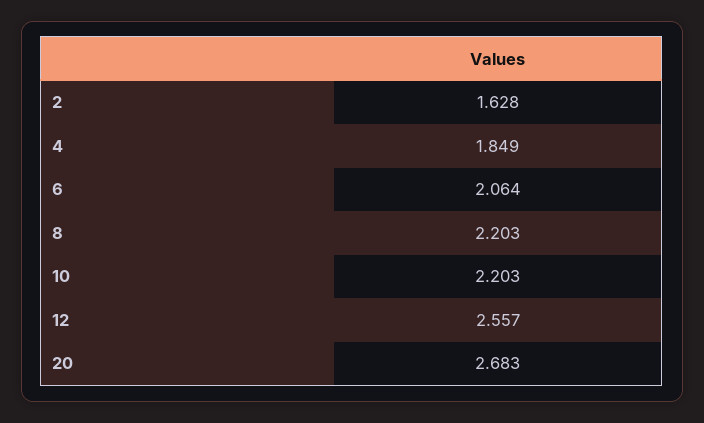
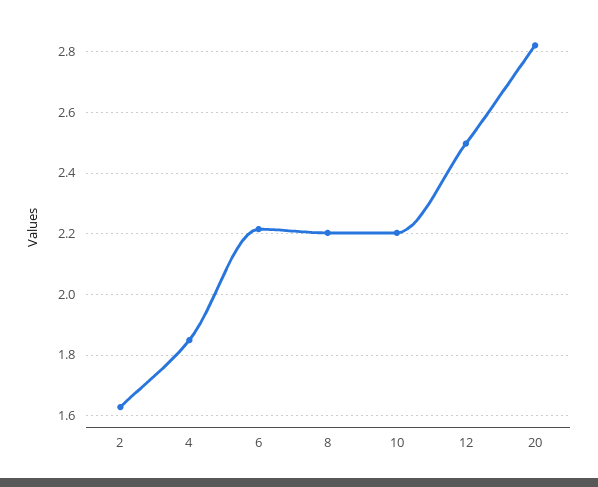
6: 2.064 -> 2.22
12: 2.557 -> 2.5
20: 2.683 -> 2.82

